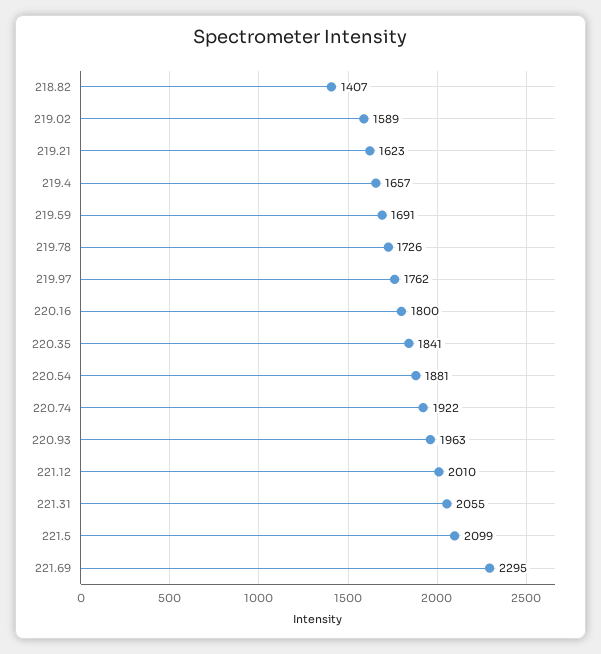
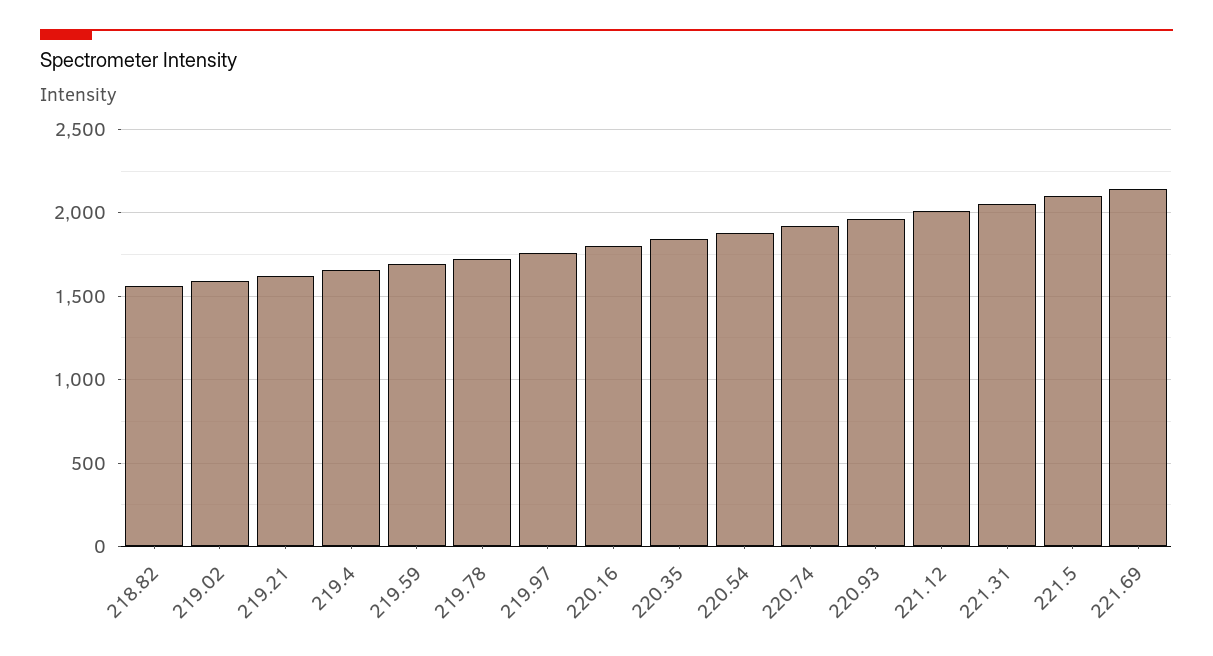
218.82: 1407 -> 1550
221.69: 2295 -> 2150

